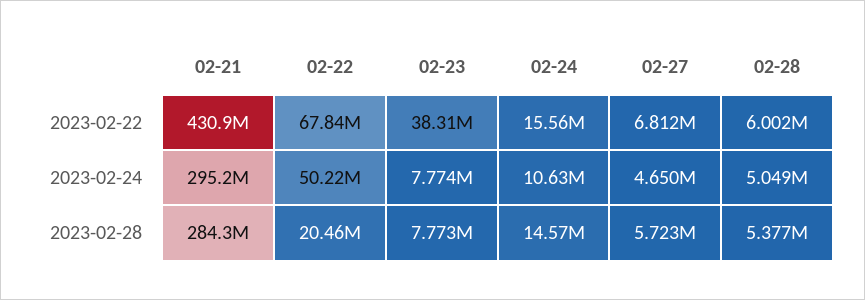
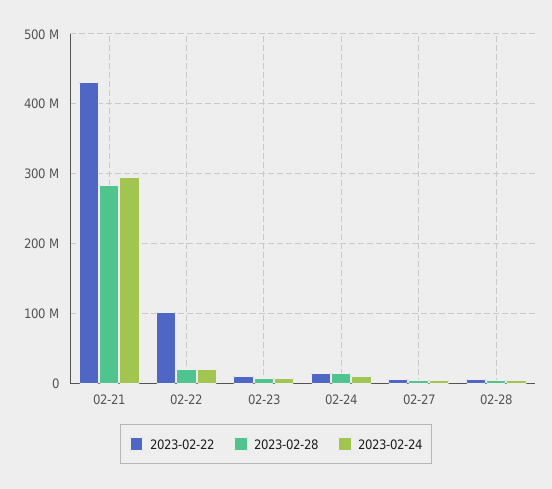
2023-02-22, 02-22: 67840000 -> 100000000
2023-02-22, 02-23: 38310000 -> 10000000
2023-02-24, 02-22: 50220000 -> 20000000

